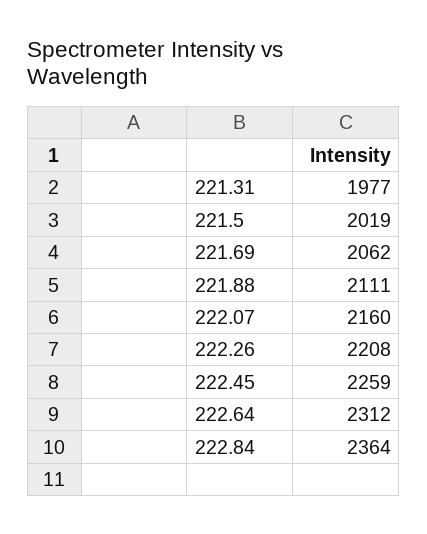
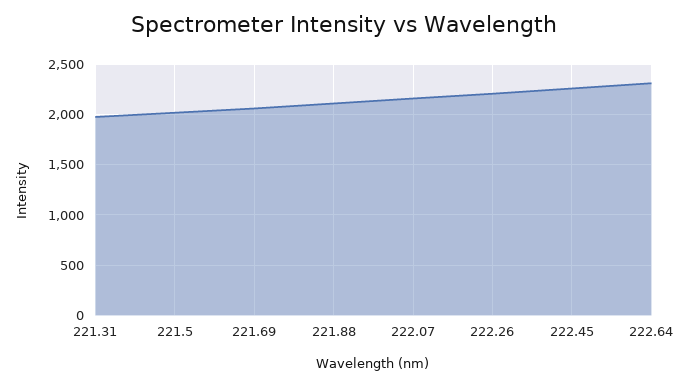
222.84: 2364 -> none

